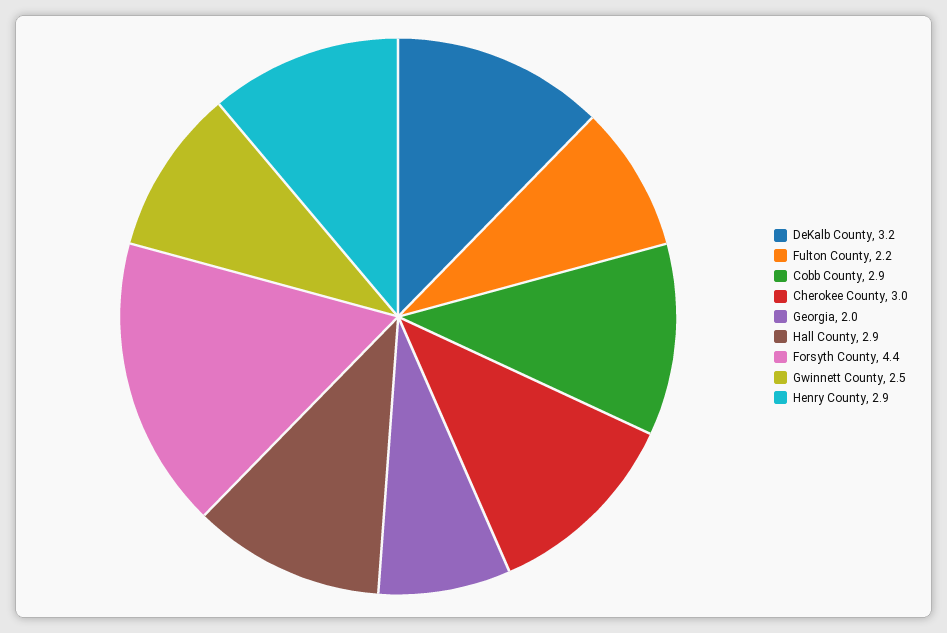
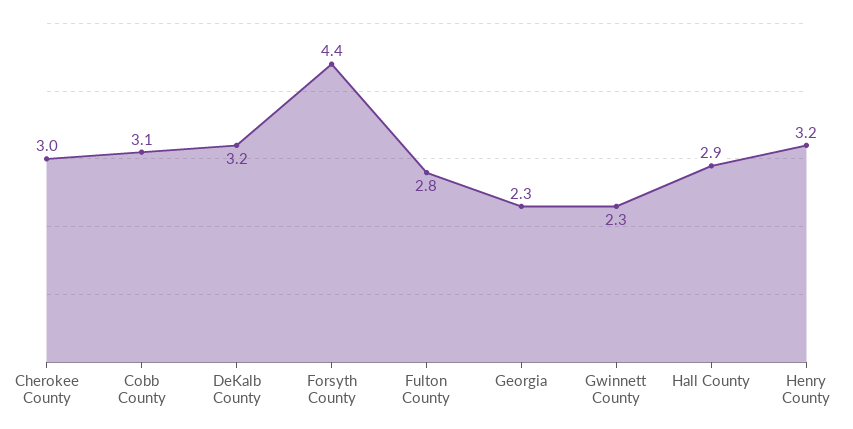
Fulton County: 2.2 -> 2.8
Cobb County: 2.9 -> 3.1
Georgia: 2 -> 2.3
Gwinnett County: 2.5 -> 2.3
Henry County: 2.9 -> 3.2

